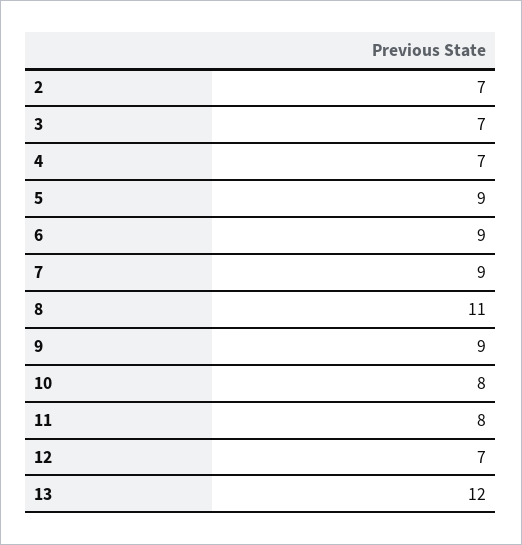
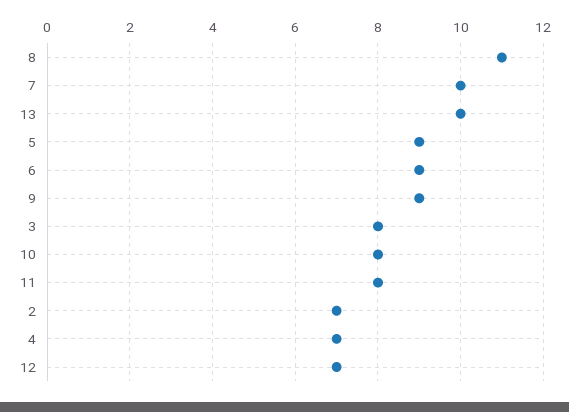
3: 7 -> 8
7: 9 -> 10
13: 12 -> 10

